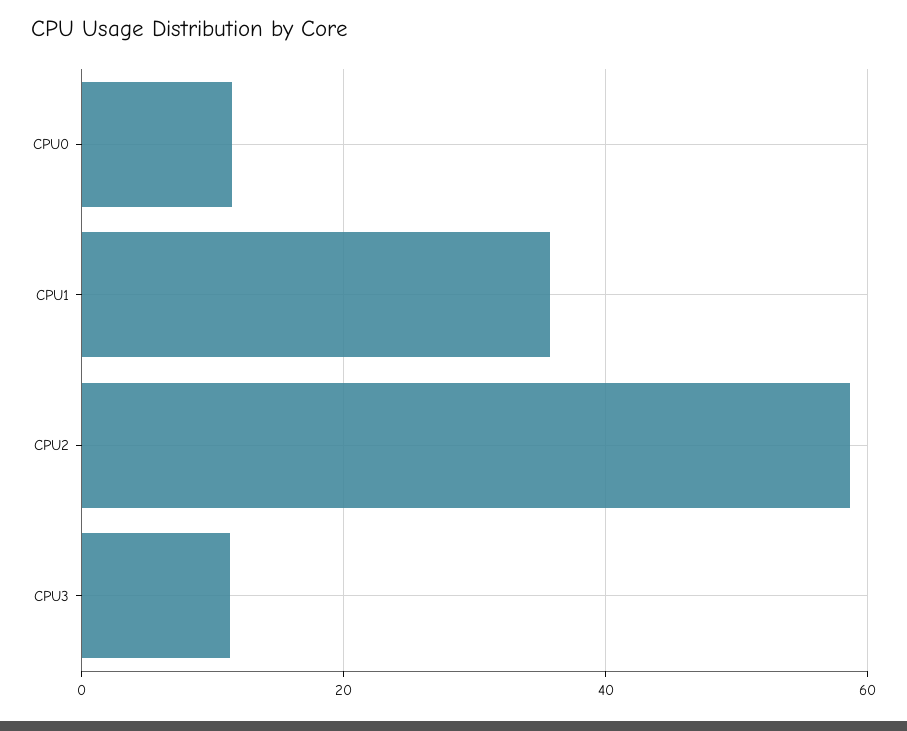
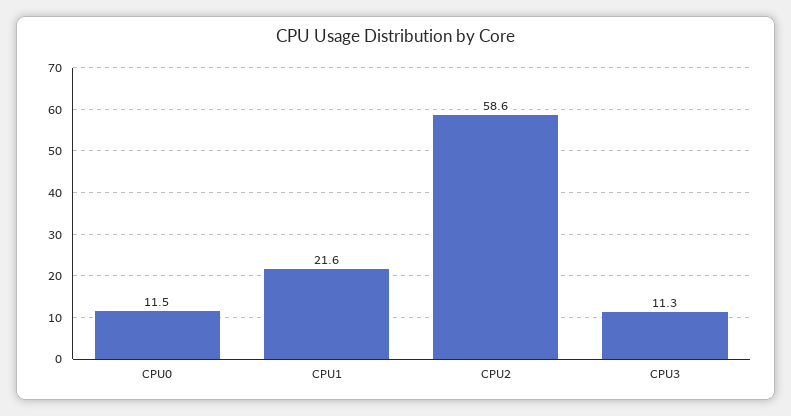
CPU1: 36 -> 21.6

